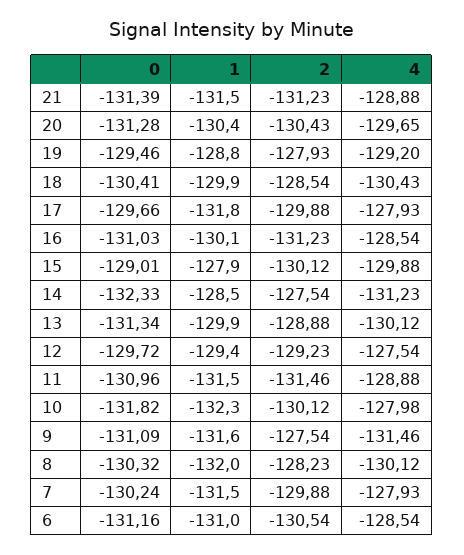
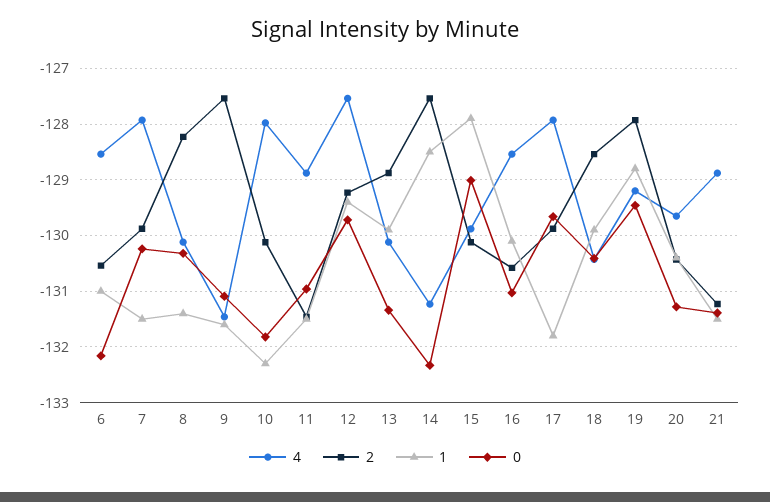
2, 16: -131.23 -> -130.6
1, 8: -132 -> -131.4
0, 6: -131.16 -> -132.2

